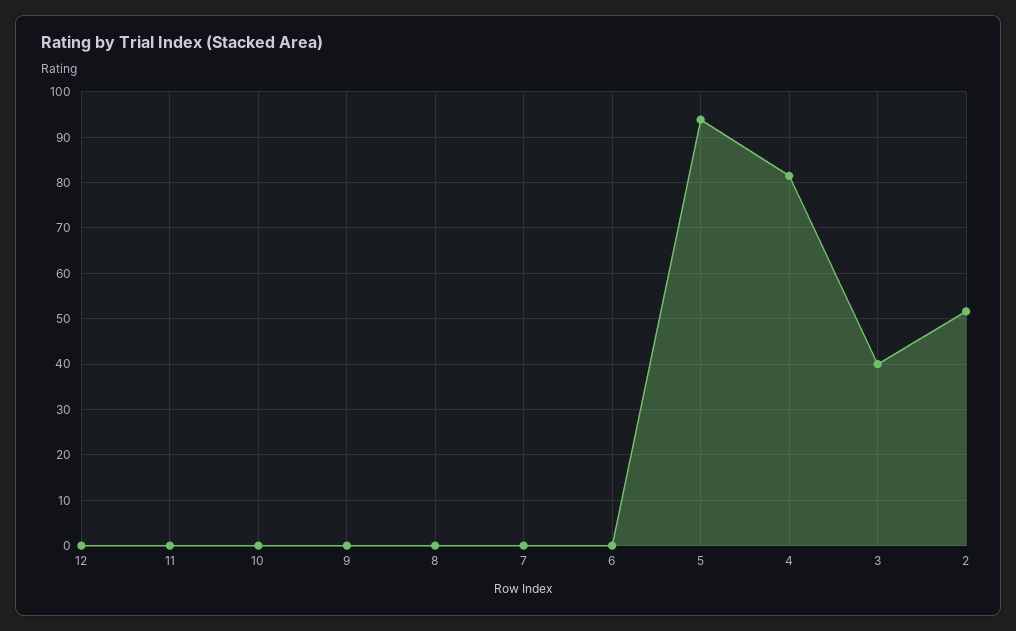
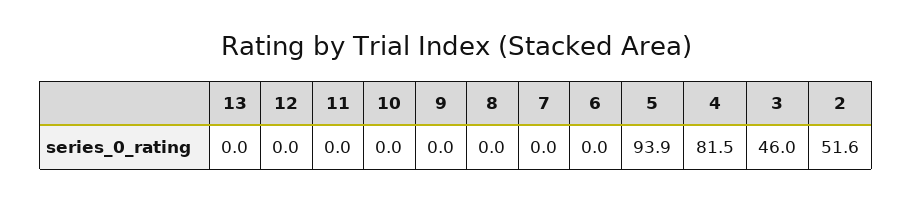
3: 40 -> 46
13: none -> 0

